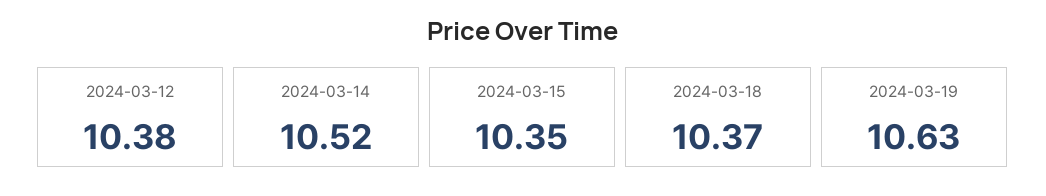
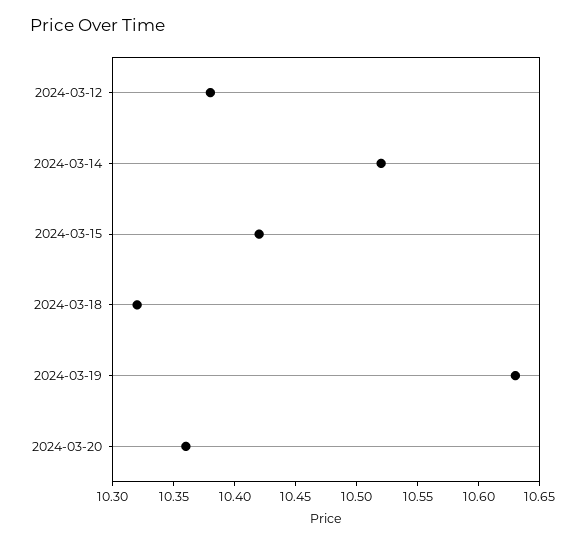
2024-03-15: 10.35 -> 10.42
2024-03-18: 10.37 -> 10.32
2024-03-20: none -> 10.36

